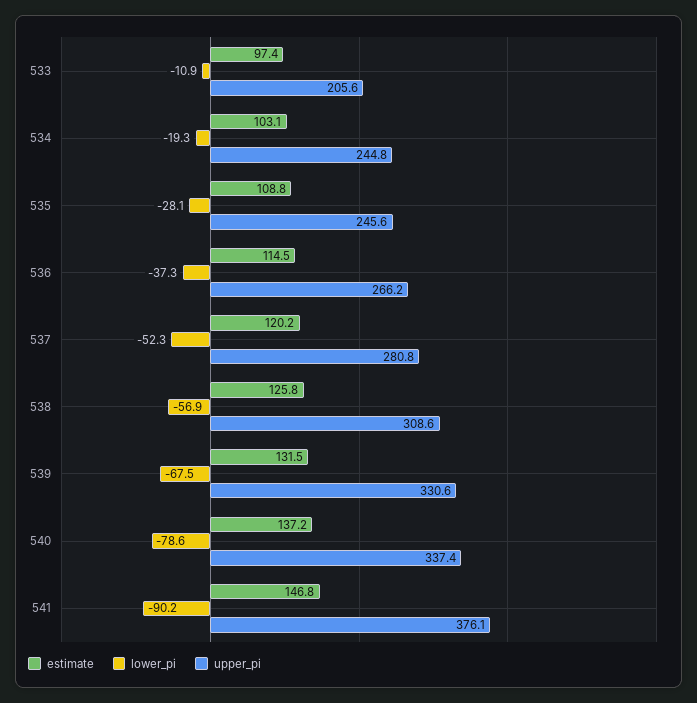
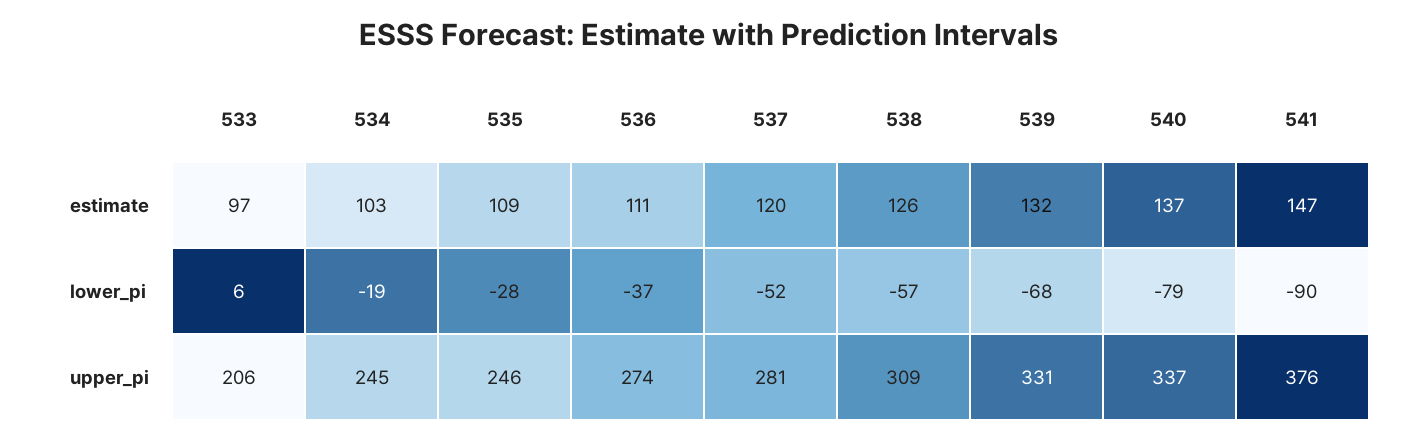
lower_pi, 533: -10.9 -> 6
estimate, 536: 114.5 -> 111
upper_pi, 536: 266.2 -> 274

